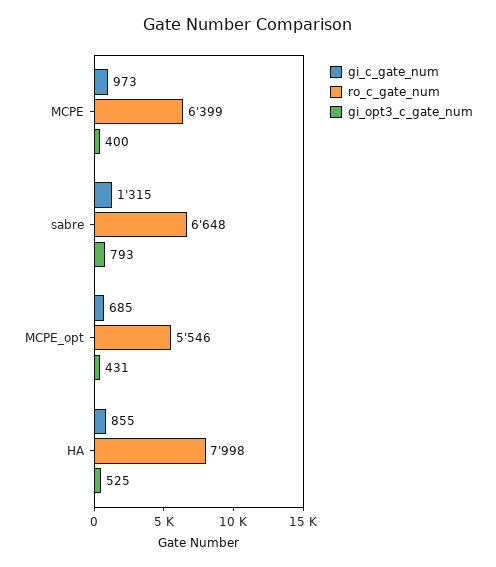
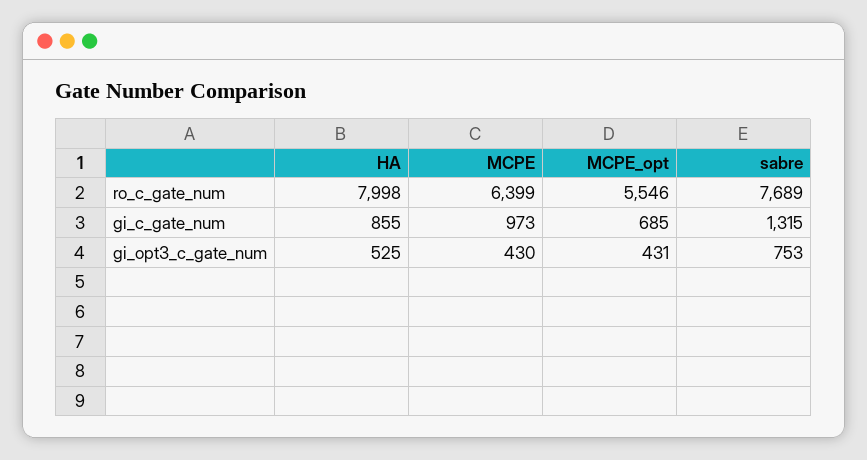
gi_opt3_c_gate_num, MCPE: 400 -> 430
ro_c_gate_num, sabre: 6648 -> 7689
gi_opt3_c_gate_num, sabre: 793 -> 753

